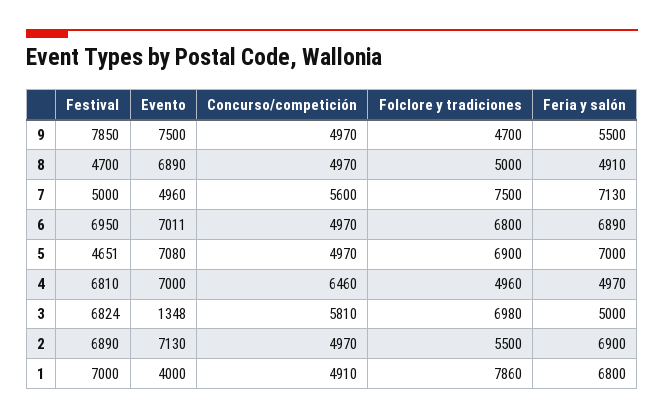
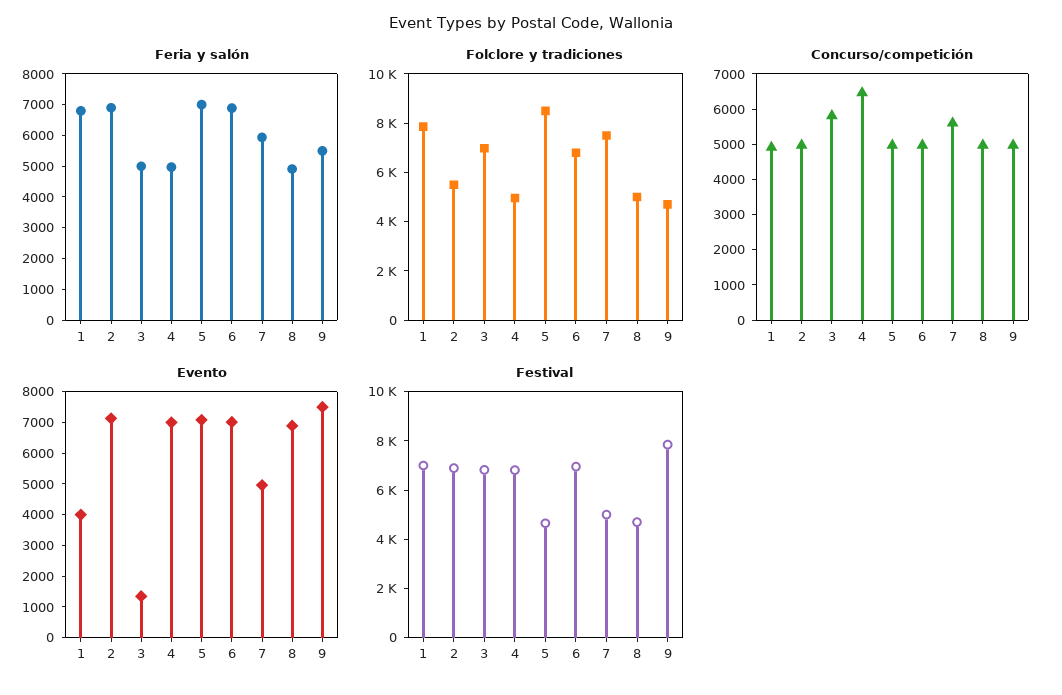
Feria y salón, 7: 7130 -> 6000
Folclore y tradiciones, 5: 6900 -> 8500

